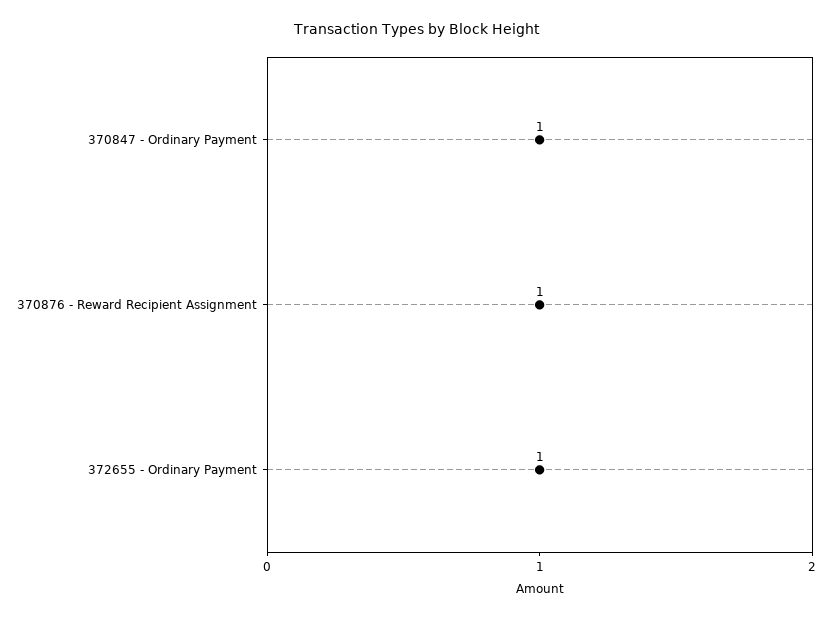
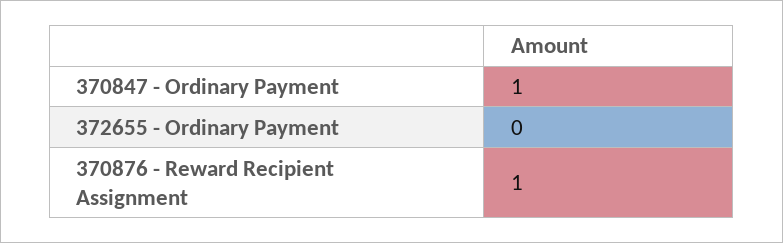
372655 - Ordinary Payment: 1 -> 0

